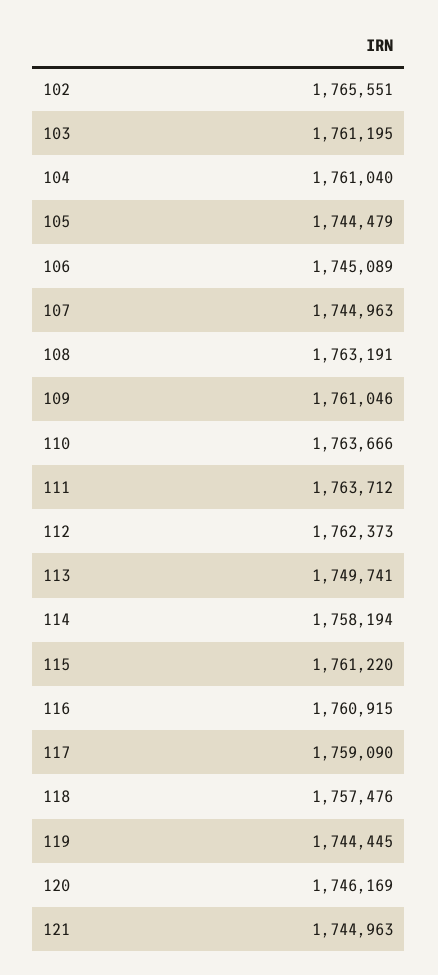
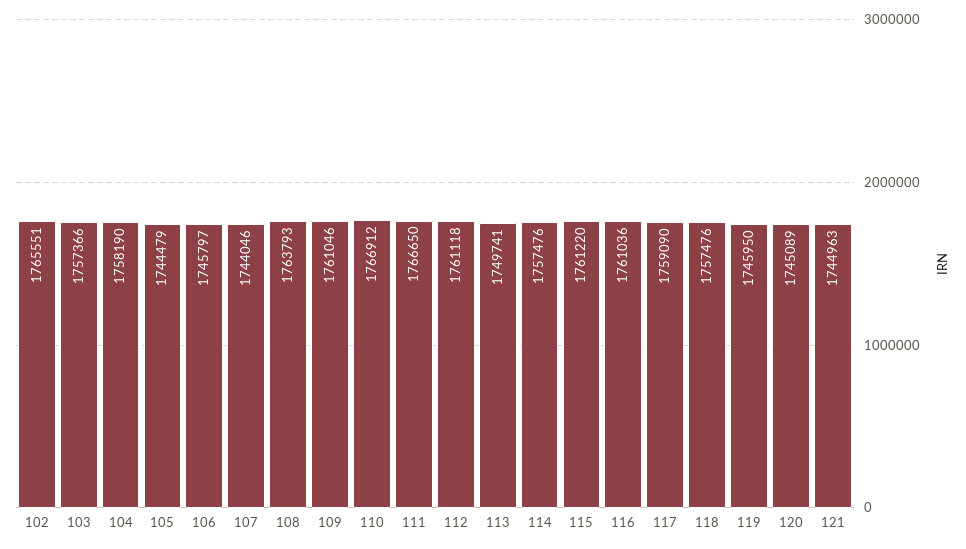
103: 1761195 -> 1757366
104: 1761040 -> 1758190
106: 1745089 -> 1745797
107: 1744963 -> 1744046
108: 1763191 -> 1763793
110: 1763666 -> 1766912
111: 1763712 -> 1766650
112: 1762373 -> 1761118
114: 1758194 -> 1757476
116: 1760915 -> 1761036
119: 1744445 -> 1745950
120: 1746169 -> 1745089

